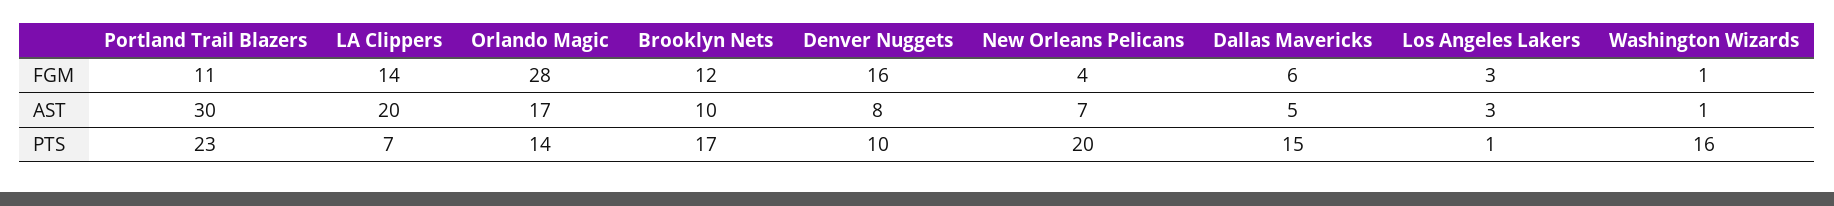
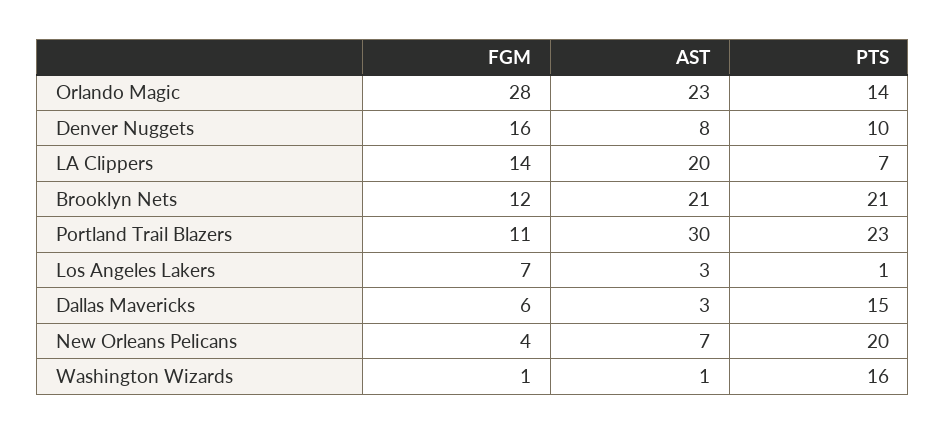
Los Angeles Lakers, FGM: 3 -> 7
Orlando Magic, AST: 17 -> 23
Brooklyn Nets, AST: 10 -> 21
Dallas Mavericks, AST: 5 -> 3
Brooklyn Nets, PTS: 17 -> 21

